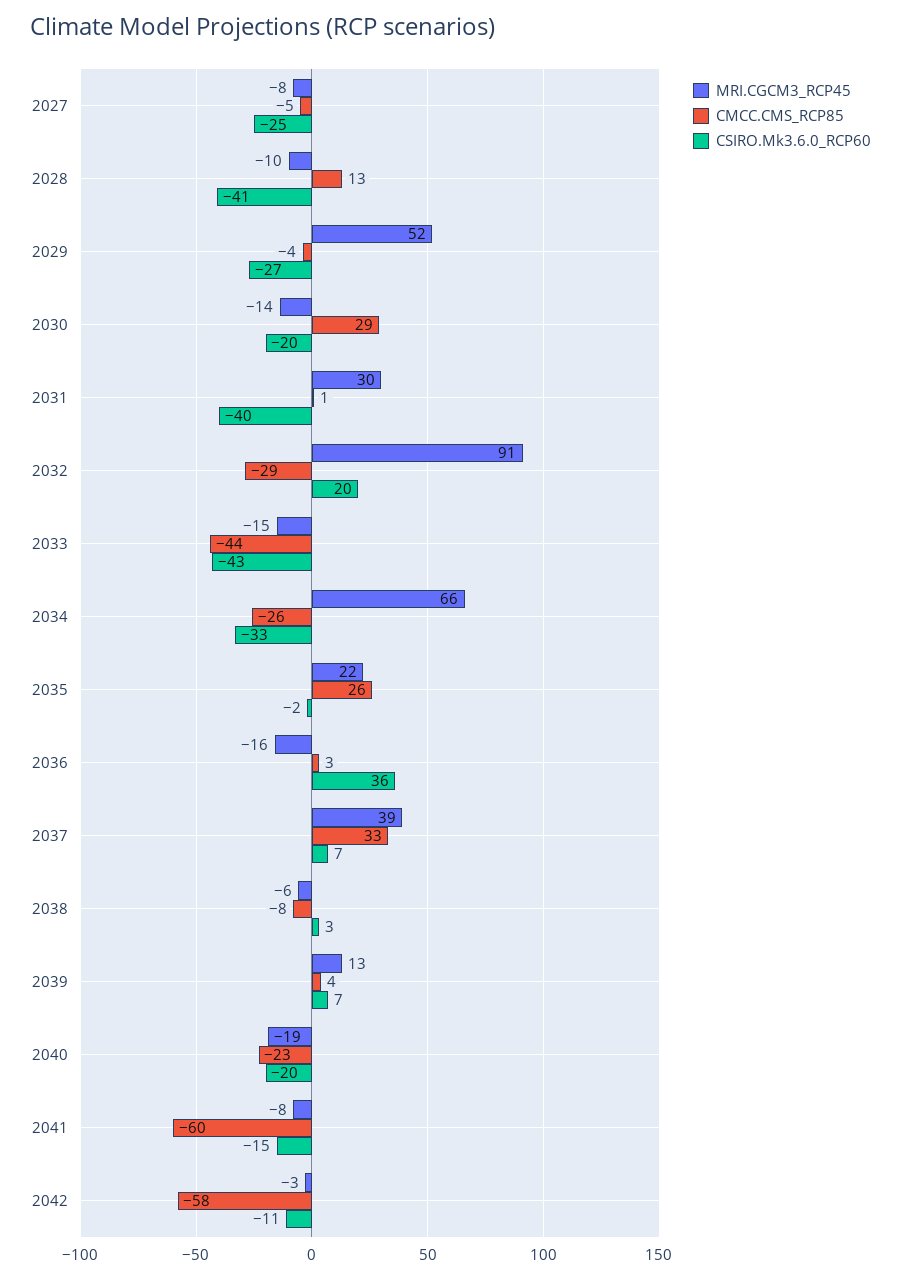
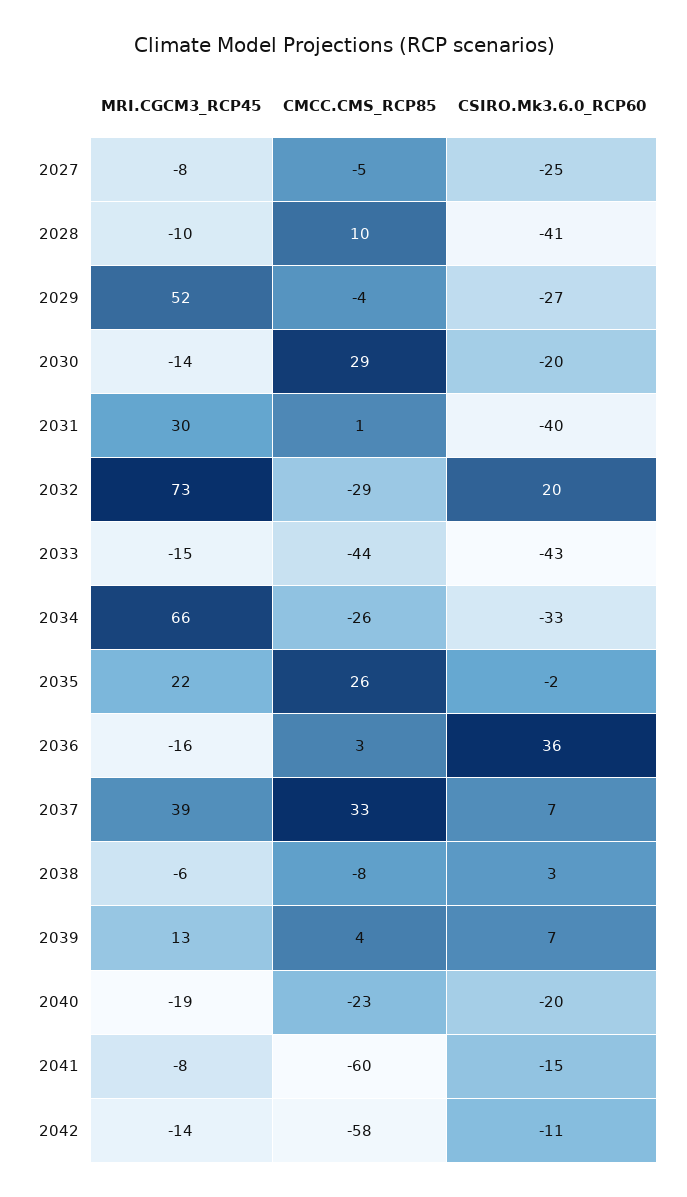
CMCC.CMS_RCP85, 2028: 13 -> 10
MRI.CGCM3_RCP45, 2032: 91 -> 73
MRI.CGCM3_RCP45, 2042: -3 -> -14

